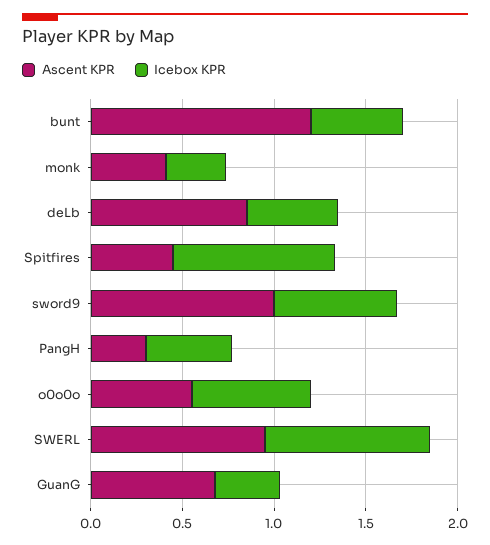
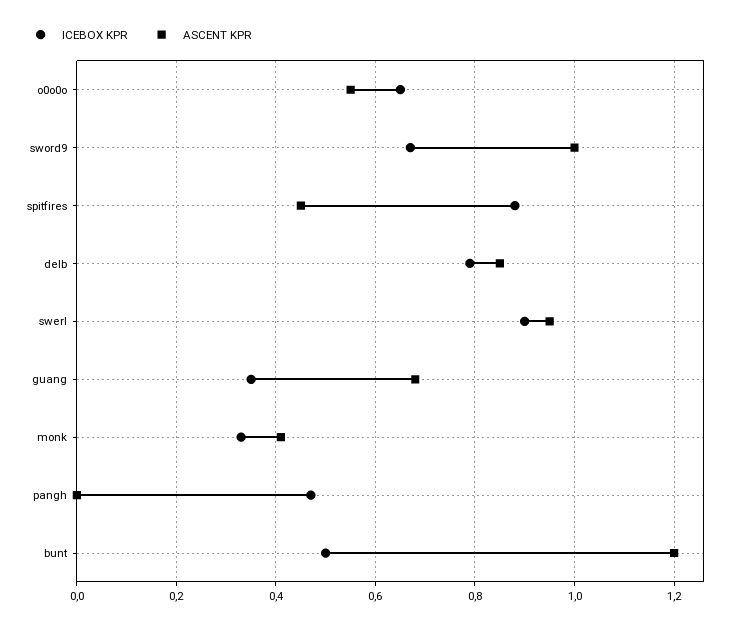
Icebox KPR, deLb: 0.5 -> 0.8
Ascent KPR, PangH: 0.3 -> 0

